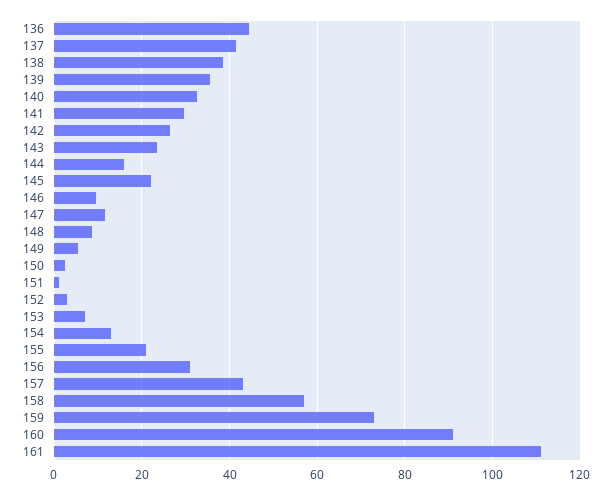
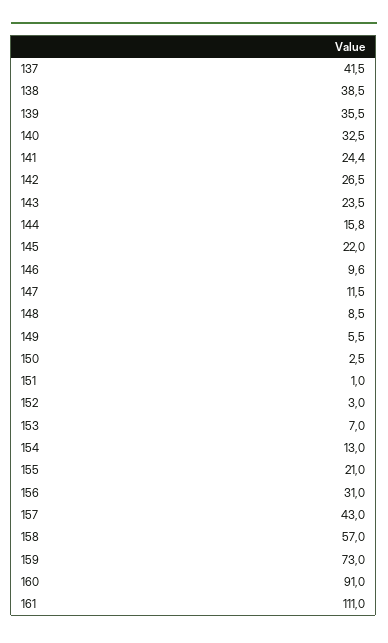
136: 44 -> none
141: 30 -> 24.4

